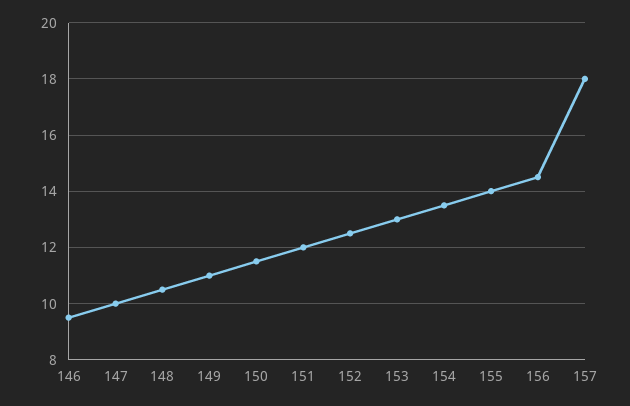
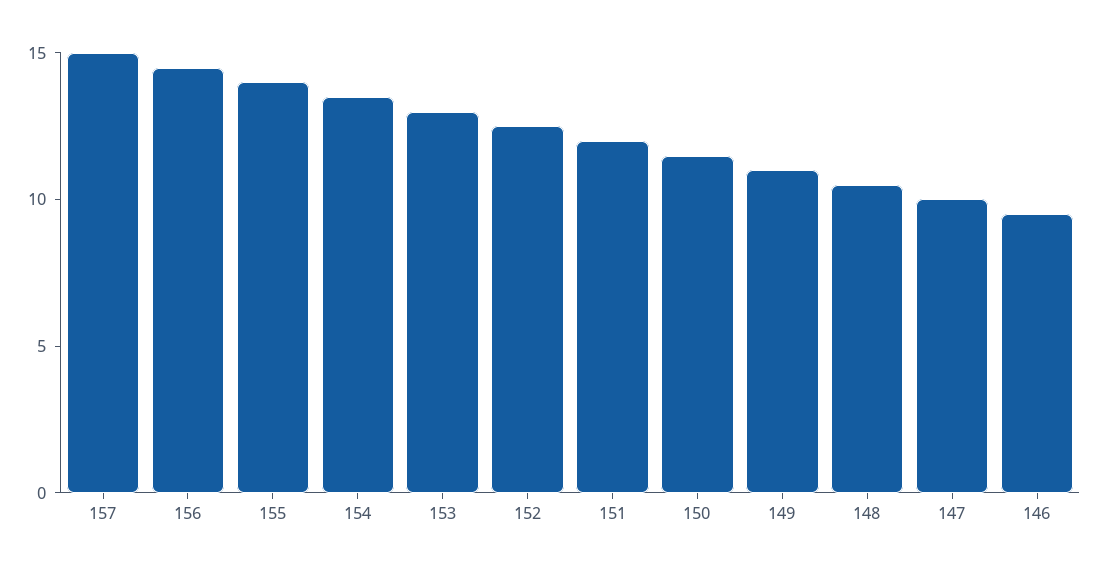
157: 18 -> 15

